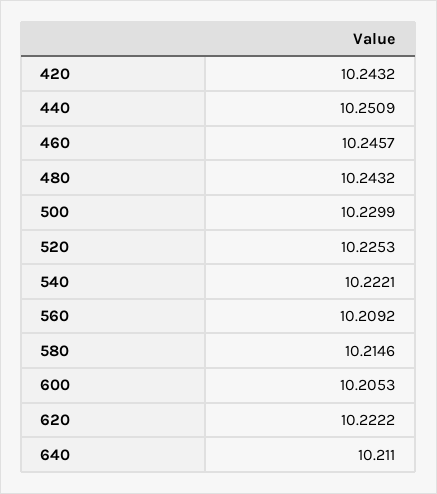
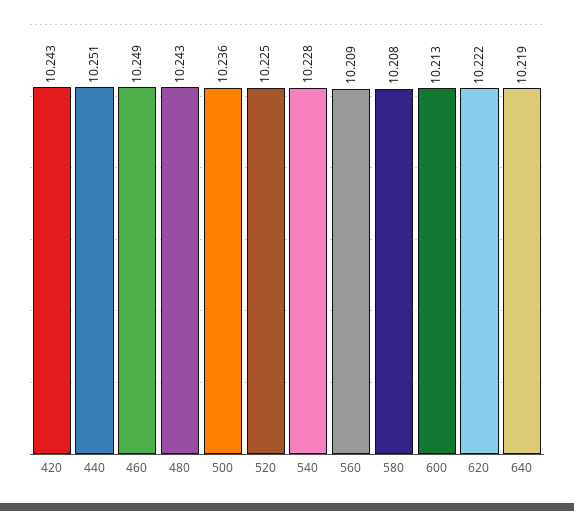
460: 10.2457 -> 10.249
500: 10.2299 -> 10.236
540: 10.2221 -> 10.228
580: 10.2146 -> 10.208
600: 10.2053 -> 10.213
640: 10.211 -> 10.219

